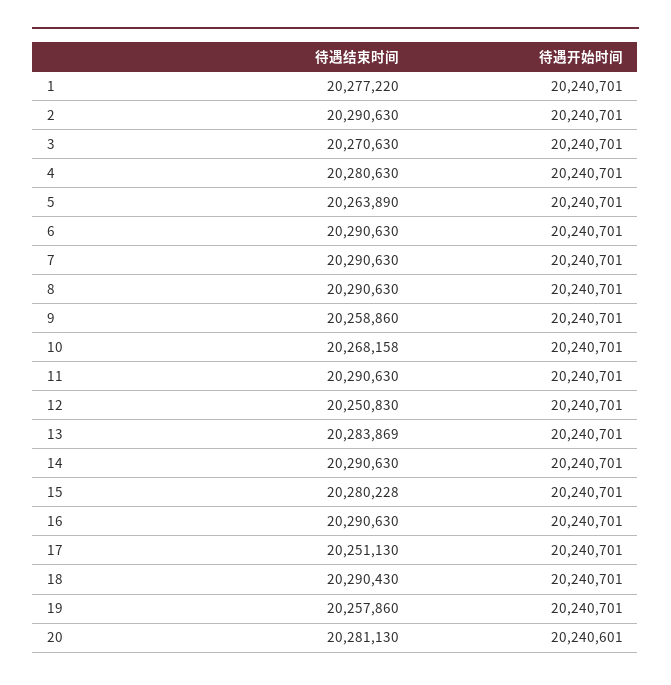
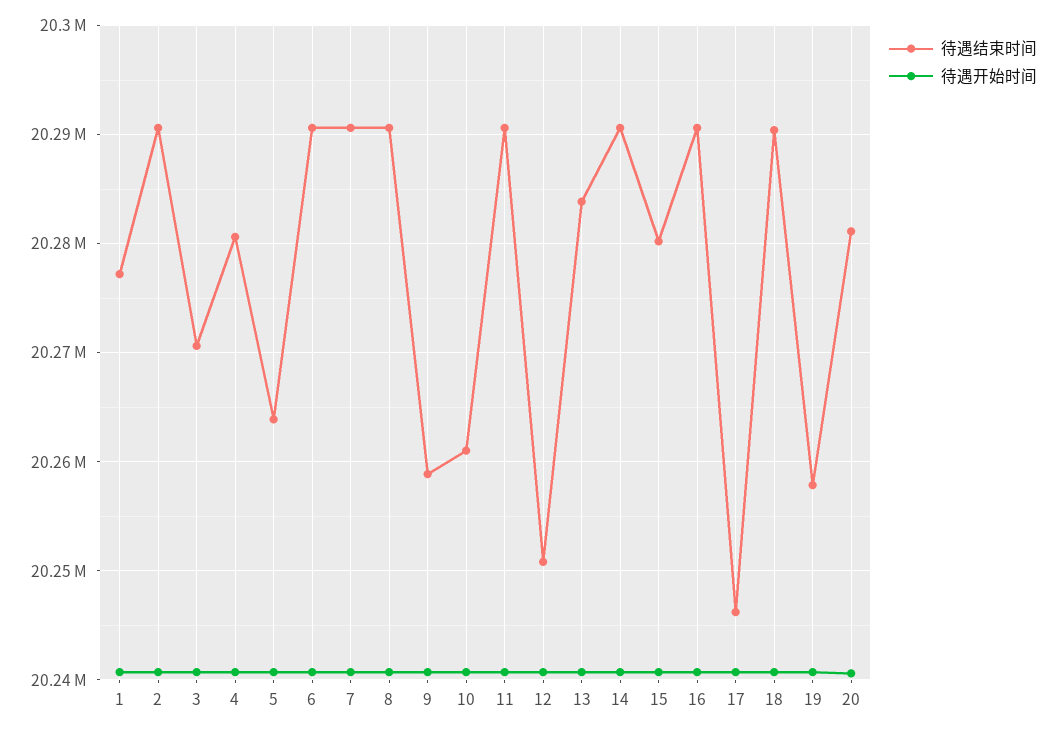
待遇结束时间, 10: 20268158 -> 20261000
待遇结束时间, 17: 20251130 -> 20246000

